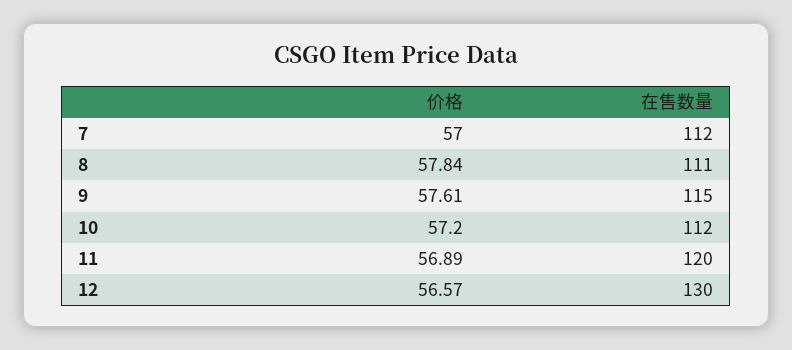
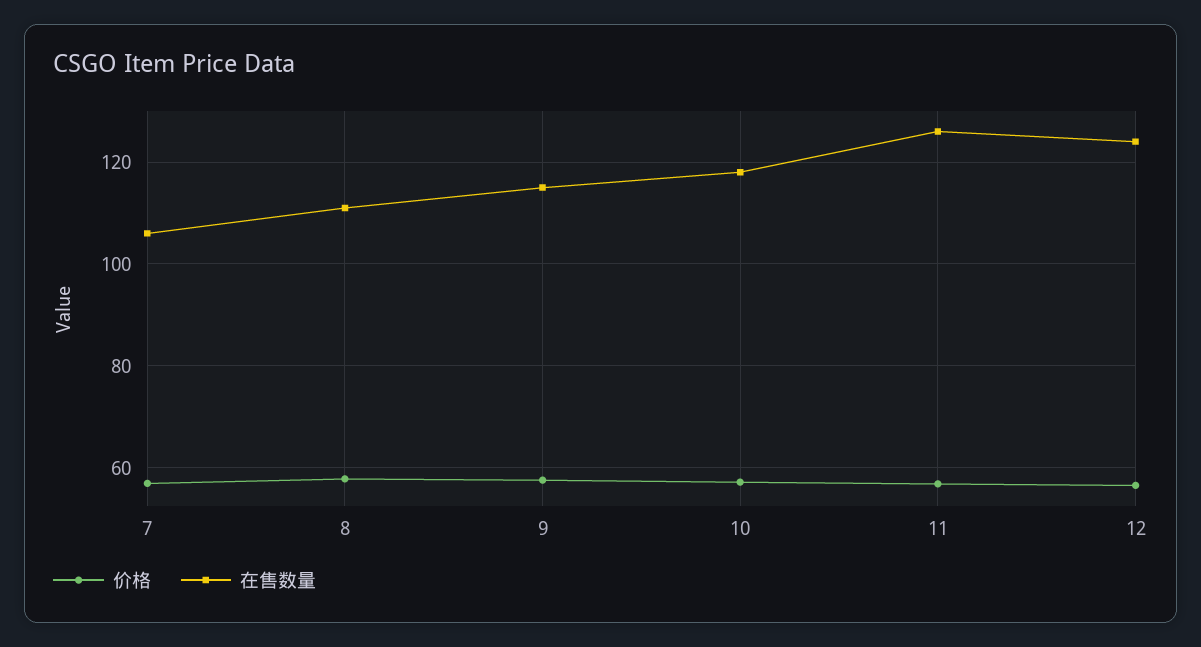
在售数量, 7: 112 -> 106
在售数量, 10: 112 -> 118
在售数量, 11: 120 -> 126
在售数量, 12: 130 -> 124

